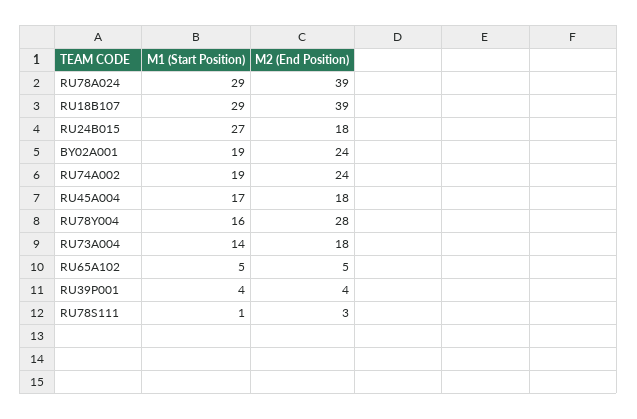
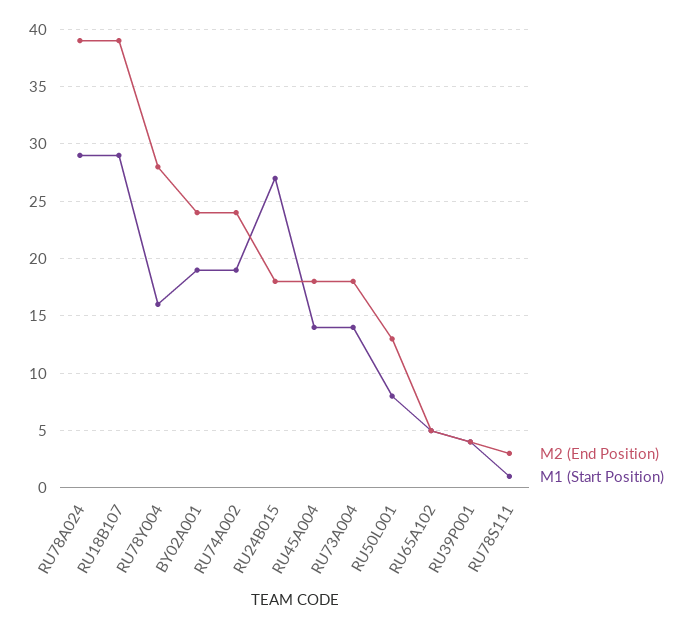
M1 (Start Position), RU45A004: 17 -> 14
M2 (End Position), RU50L001: none -> 13
M1 (Start Position), RU50L001: none -> 8

